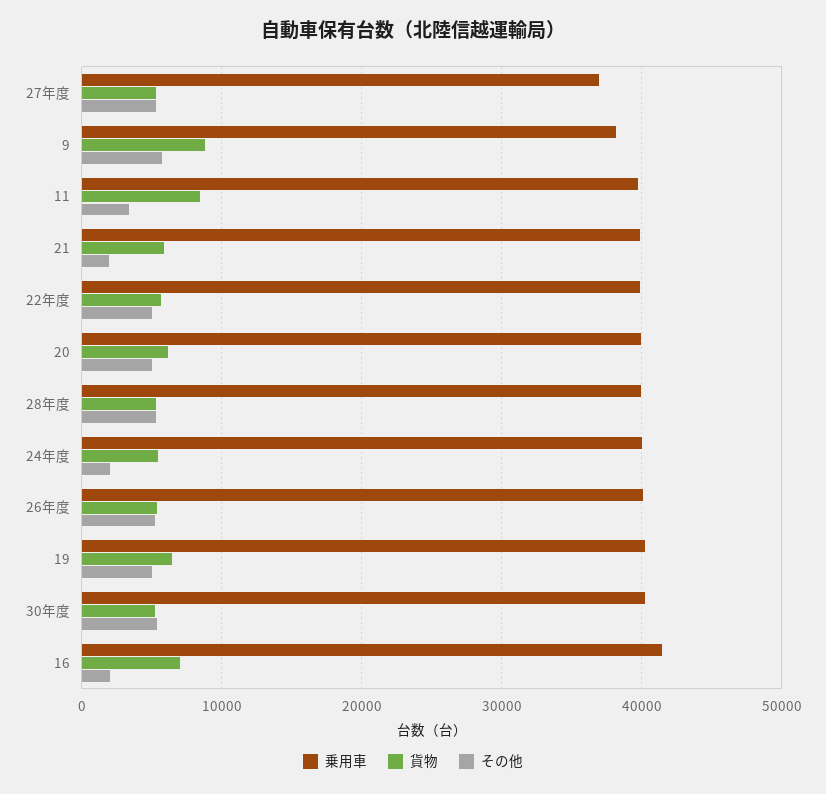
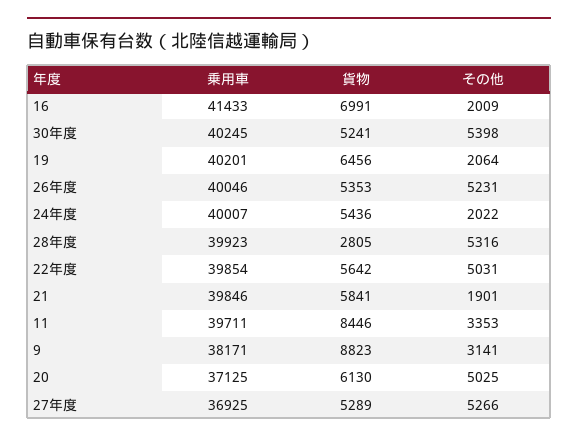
その他, 9: 6000 -> 3141
乗用車, 20: 40000 -> 37125
貨物, 28年度: 5000 -> 2805
その他, 19: 5000 -> 2064

